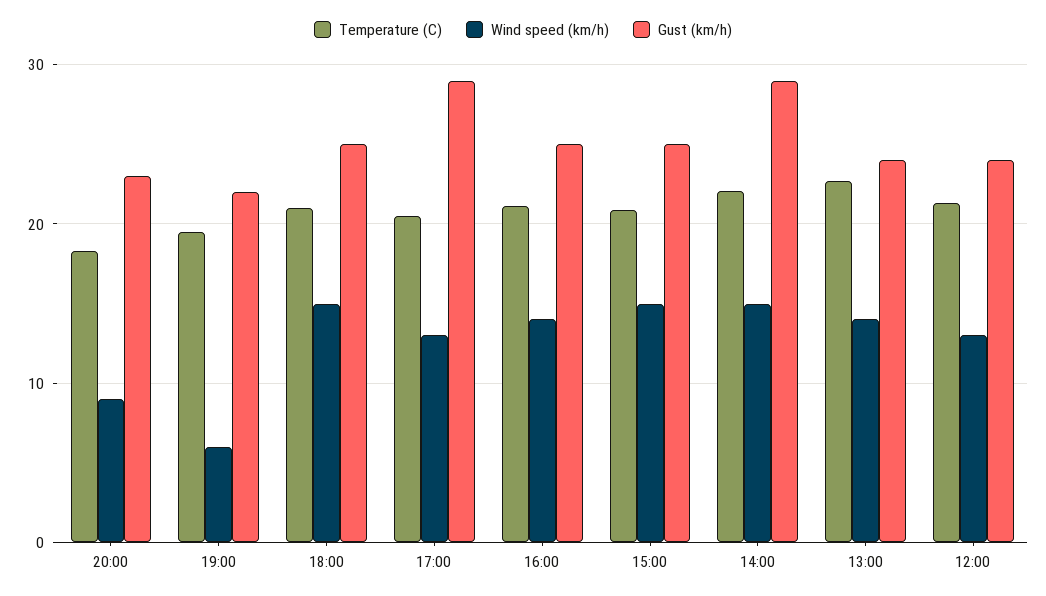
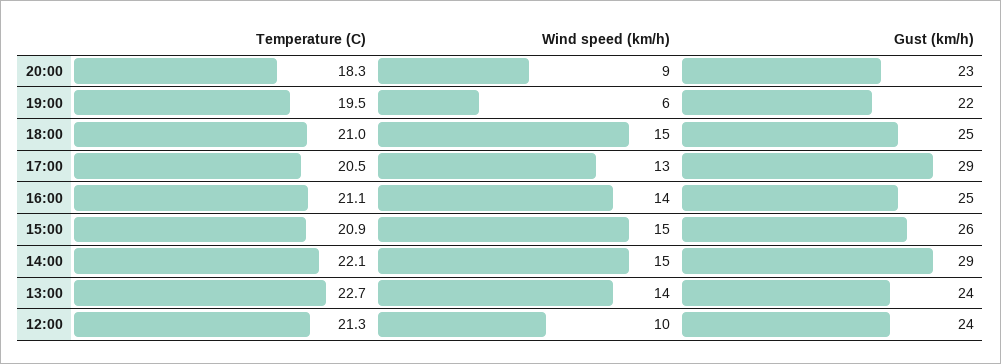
Gust (km/h), 15:00: 25 -> 26
Wind speed (km/h), 12:00: 13 -> 10

